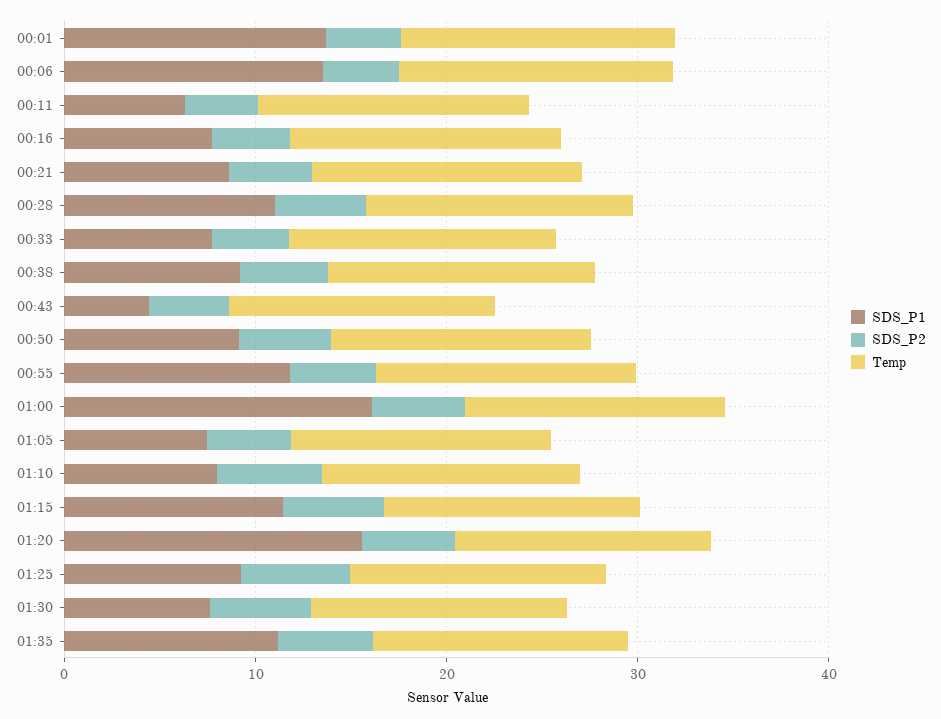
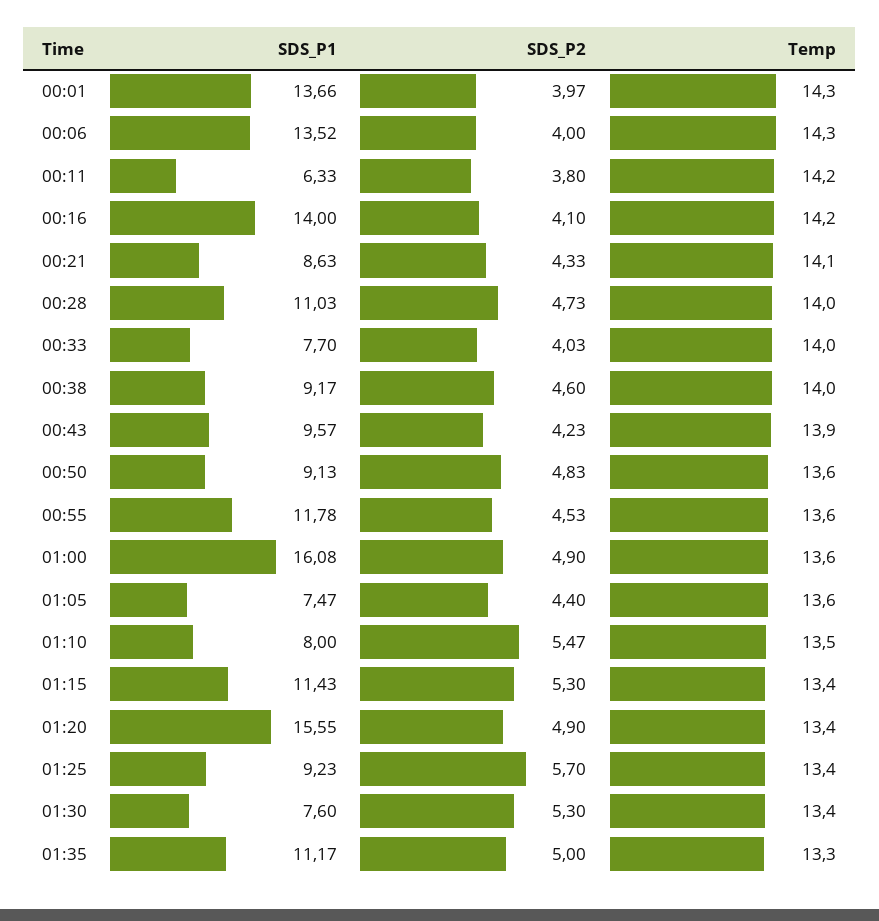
SDS_P1, 00:16: 8 -> 14
SDS_P1, 00:43: 4 -> 9.57

